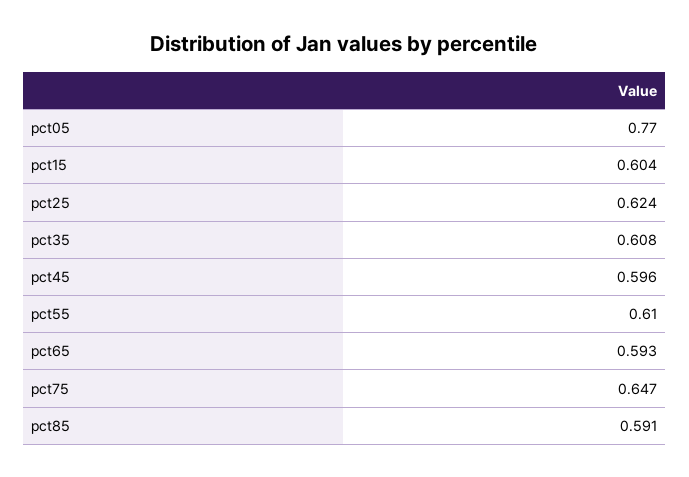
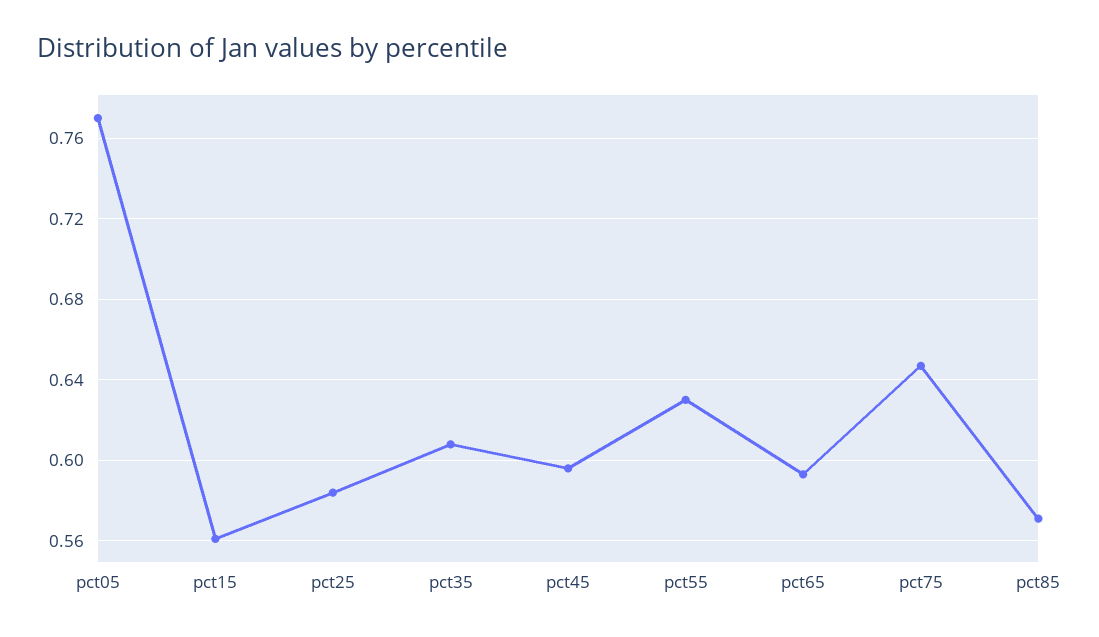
pct15: 0.604 -> 0.56
pct25: 0.624 -> 0.585
pct55: 0.61 -> 0.63
pct85: 0.591 -> 0.57

